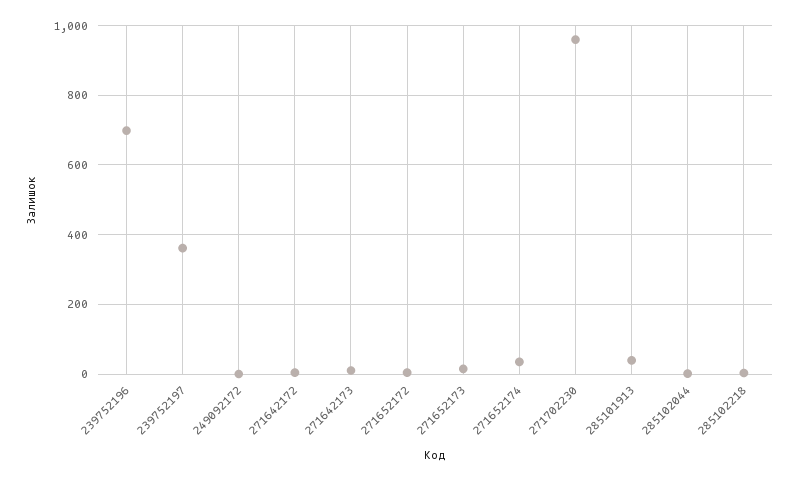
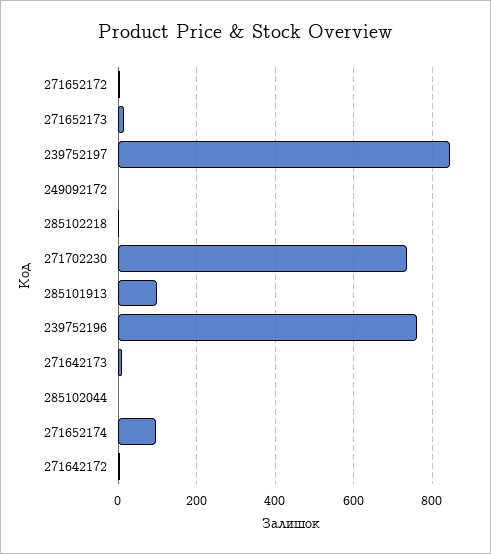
239752196: 700 -> 760
239752197: 360 -> 840
271652174: 40 -> 100
271702230: 960 -> 740
285101913: 40 -> 100

